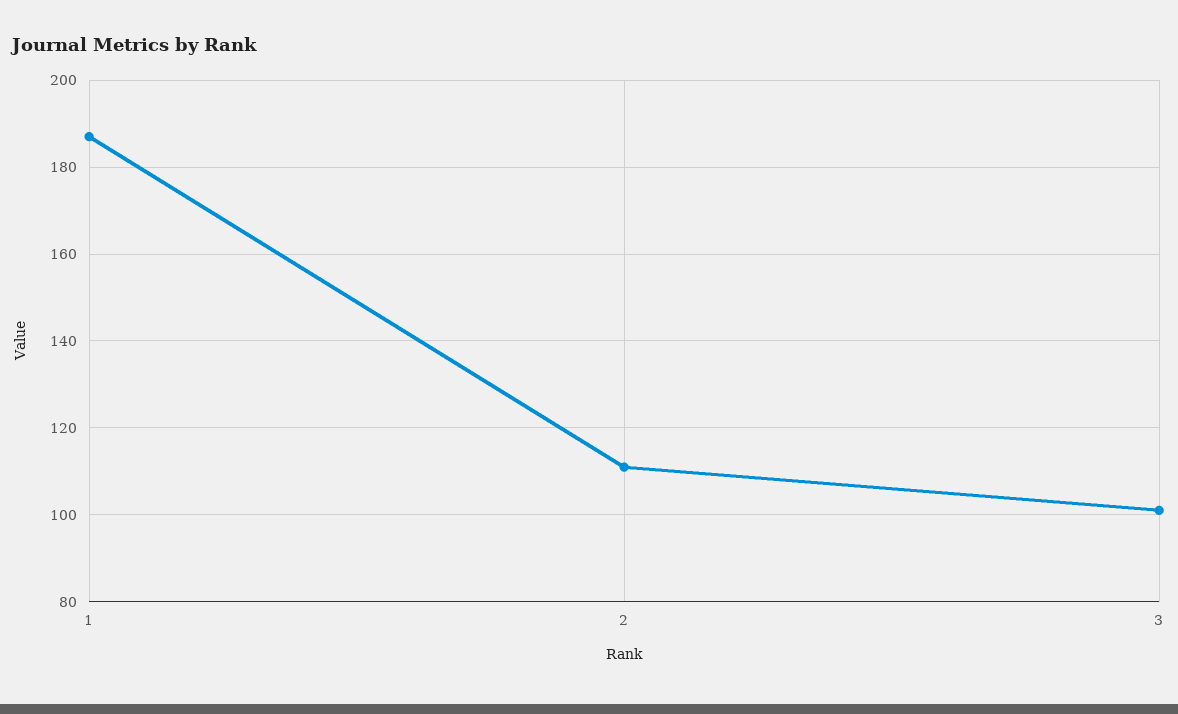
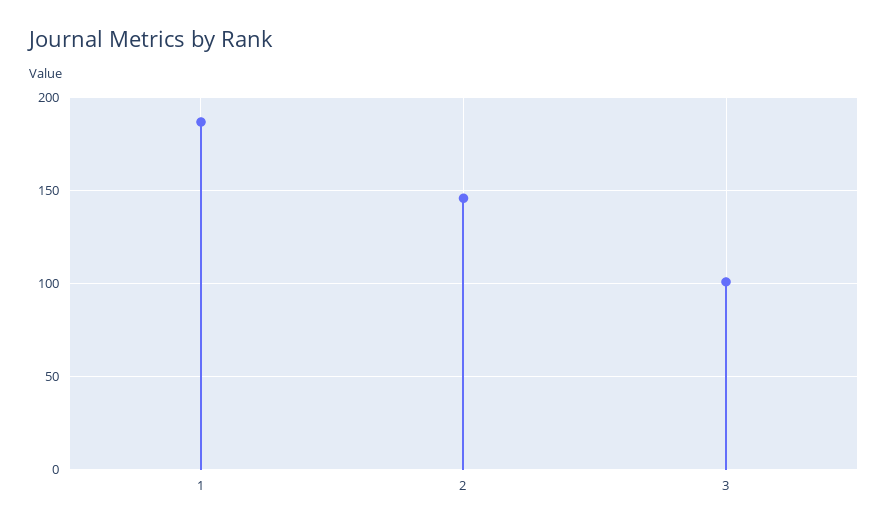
2: 110 -> 145

